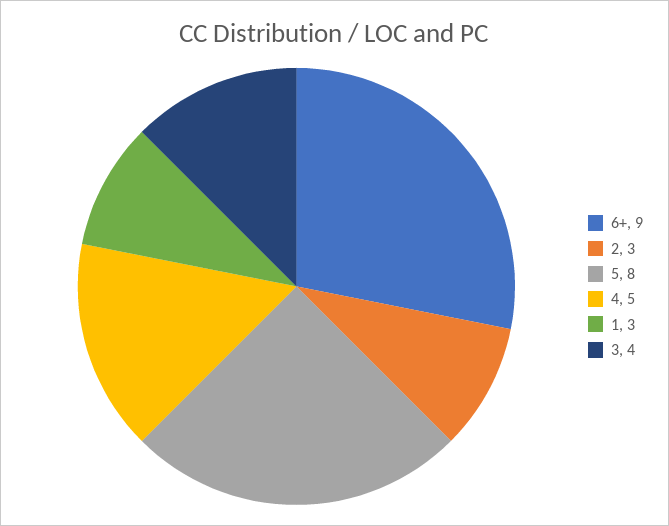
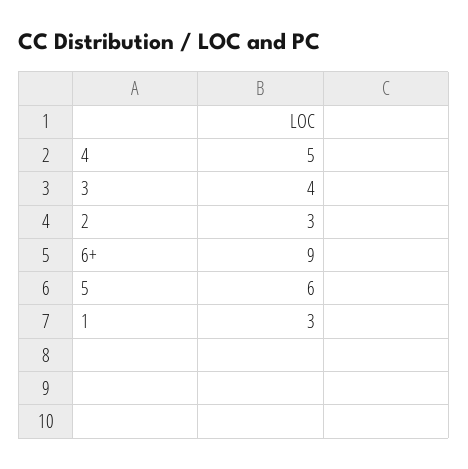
5: 8 -> 6

